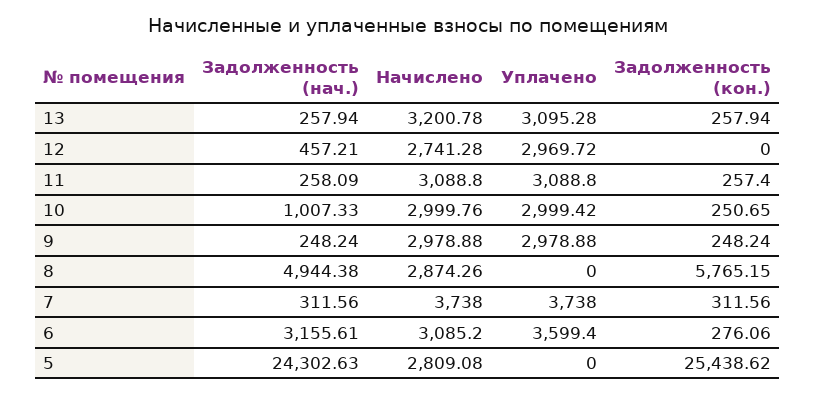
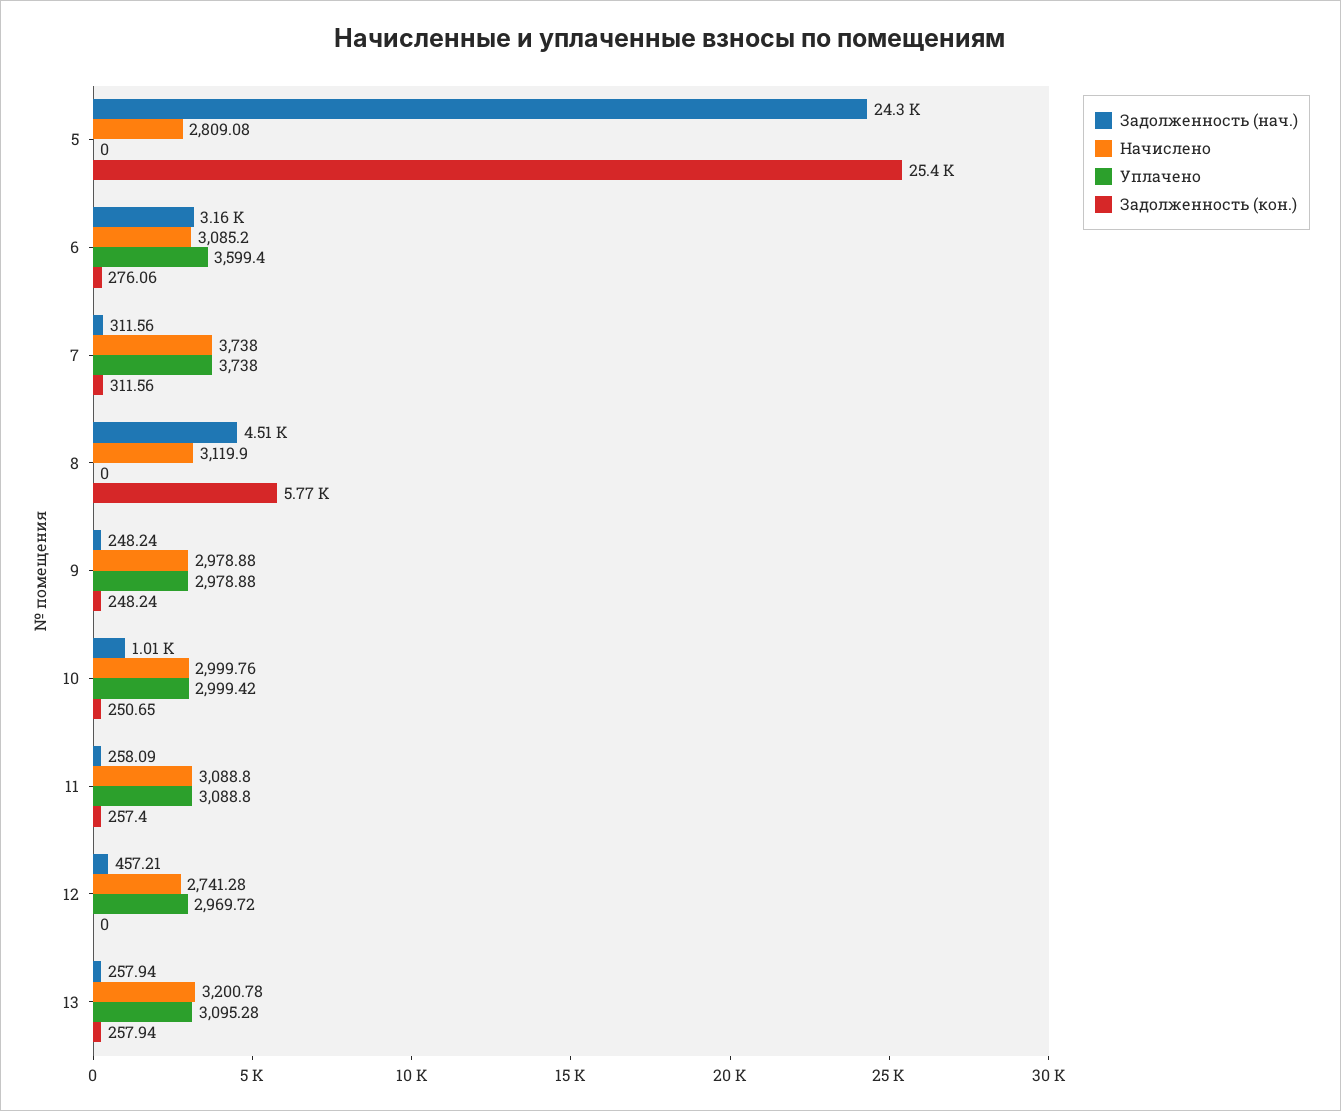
Задолженность (нач.), 8: 4944.38 -> 4510
Начислено, 8: 2874.26 -> 3119.9

